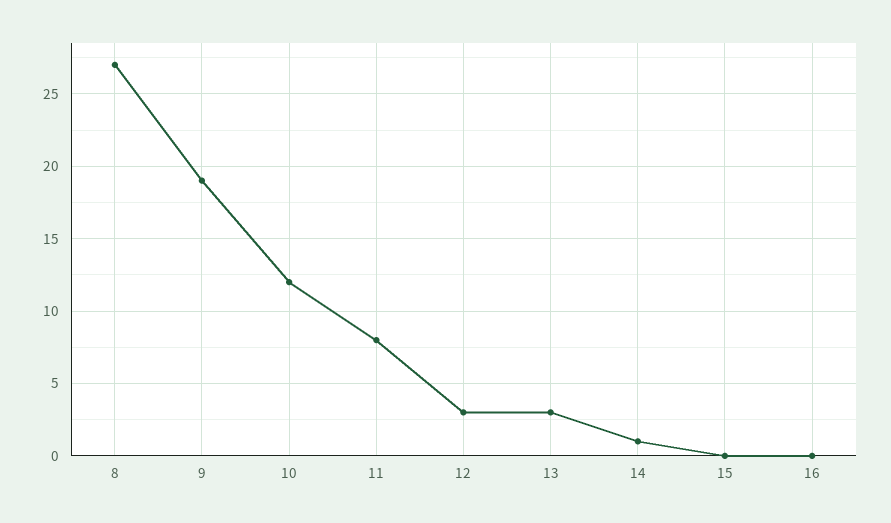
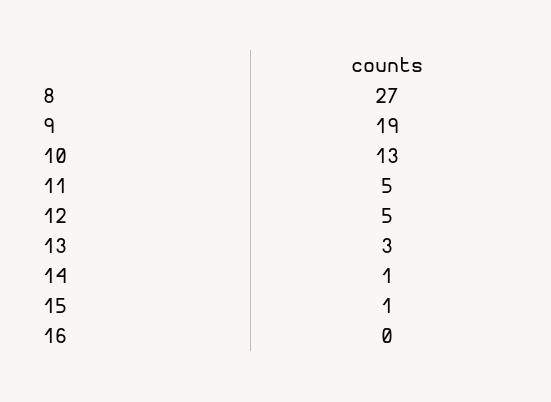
10: 12 -> 13
11: 8 -> 5
12: 3 -> 5
15: 0 -> 1

